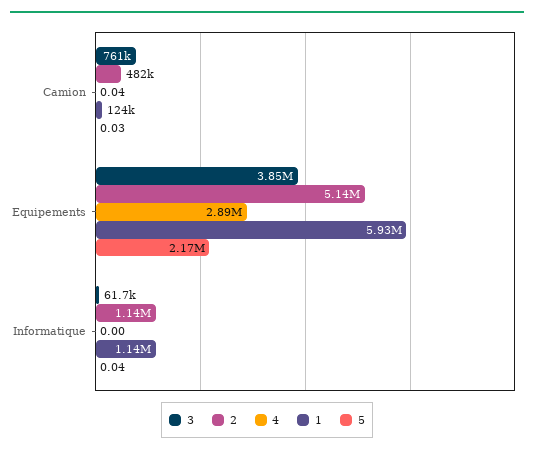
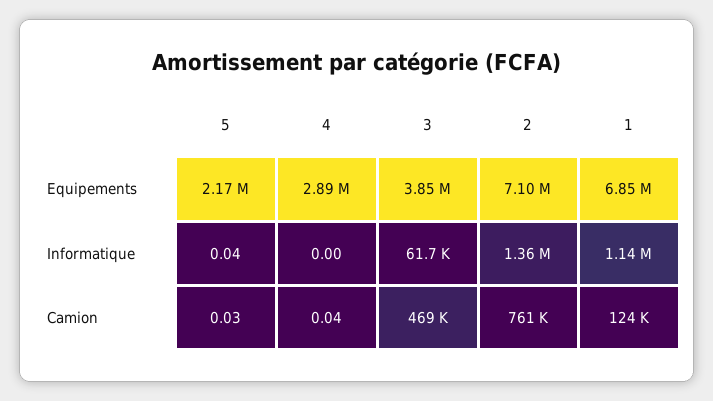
3, Camion: 761000 -> 469000
2, Camion: 482000 -> 761000
2, Equipements: 5140000 -> 7100000
1, Equipements: 5930000 -> 6850000
2, Informatique: 1140000 -> 1360000

